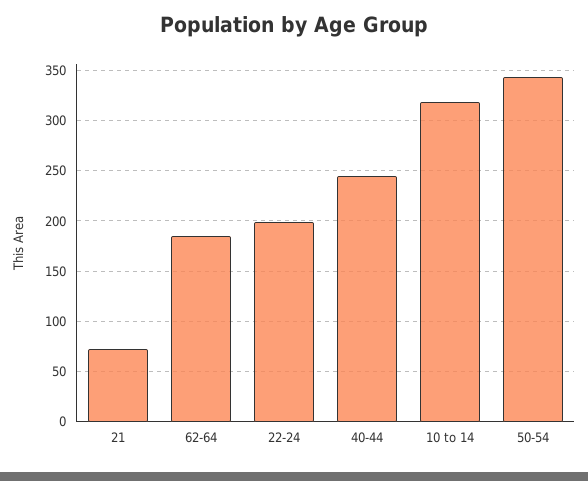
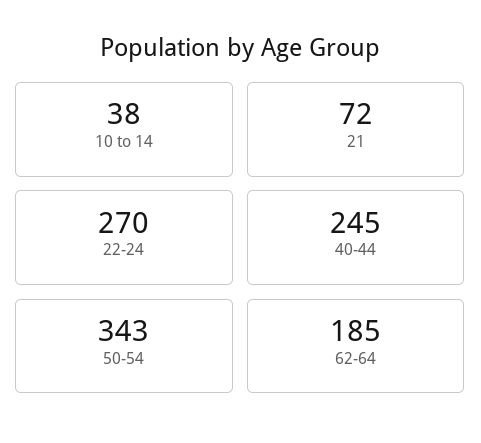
22-24: 200 -> 270
10 to 14: 320 -> 38

